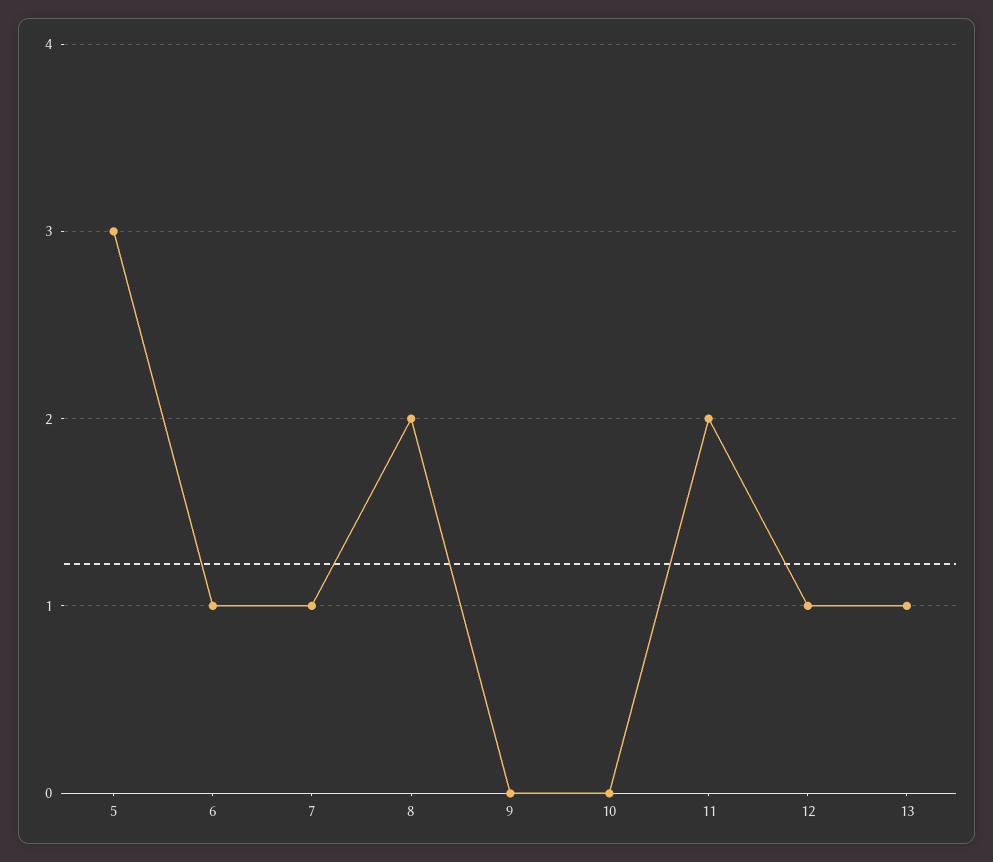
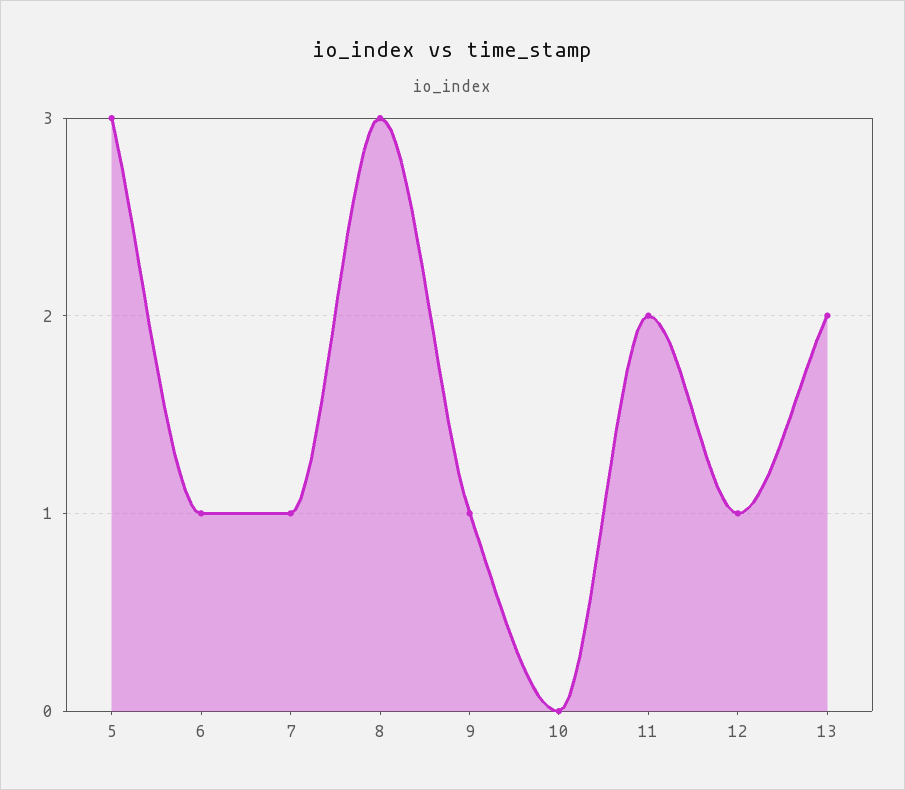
8: 2 -> 3
9: 0 -> 1
13: 1 -> 2

